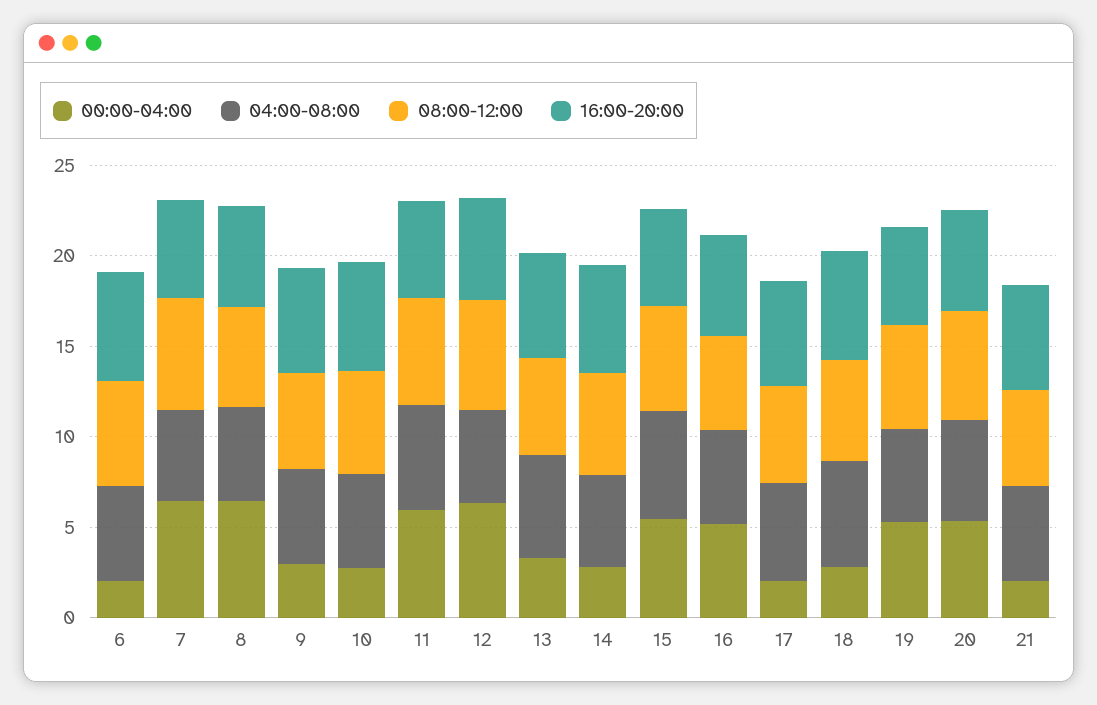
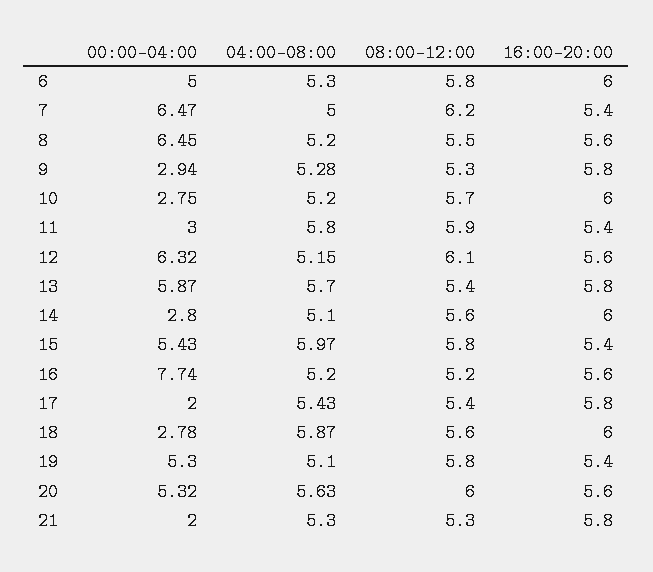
00:00-04:00, 6: 2 -> 5
00:00-04:00, 11: 6 -> 3
00:00-04:00, 13: 3 -> 5.87
00:00-04:00, 16: 5 -> 7.74

